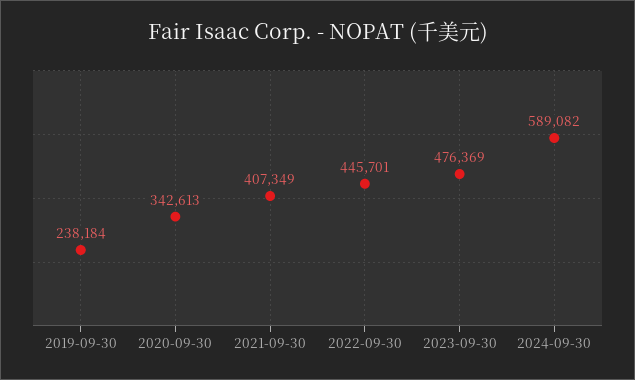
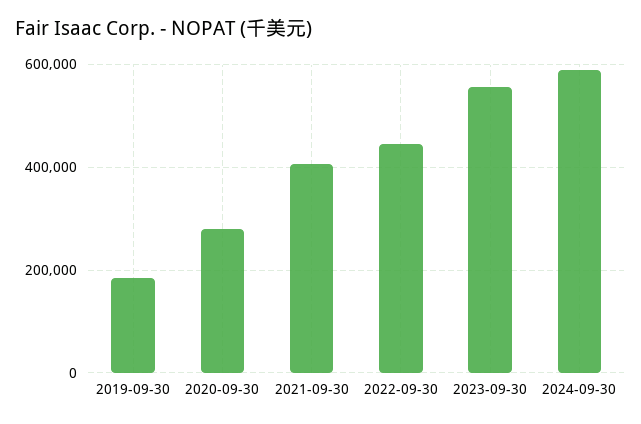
2019-09-30: 238184 -> 180000
2020-09-30: 342613 -> 280000
2023-09-30: 476369 -> 560000

